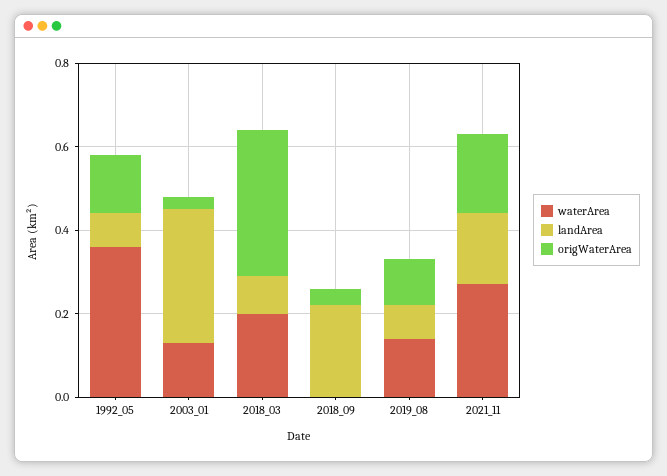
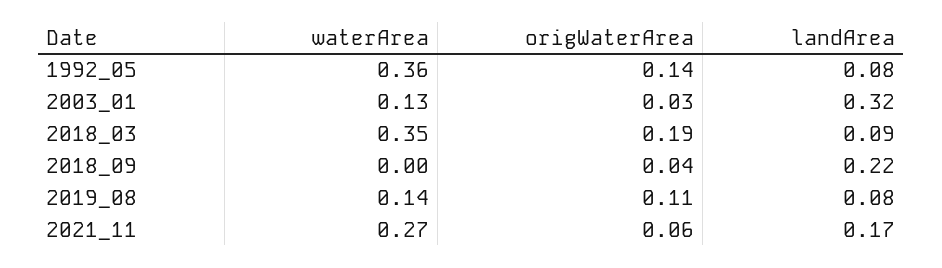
waterArea, 2018_03: 0.2 -> 0.35
origWaterArea, 2018_03: 0.35 -> 0.19
origWaterArea, 2021_11: 0.2 -> 0.06

